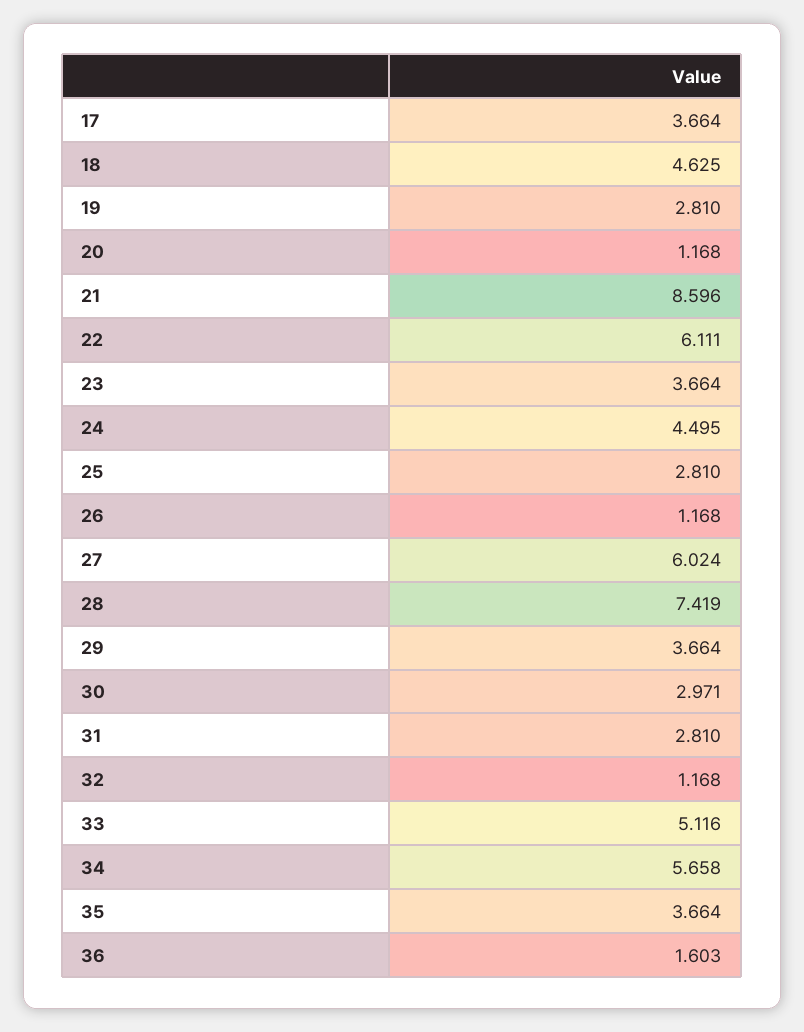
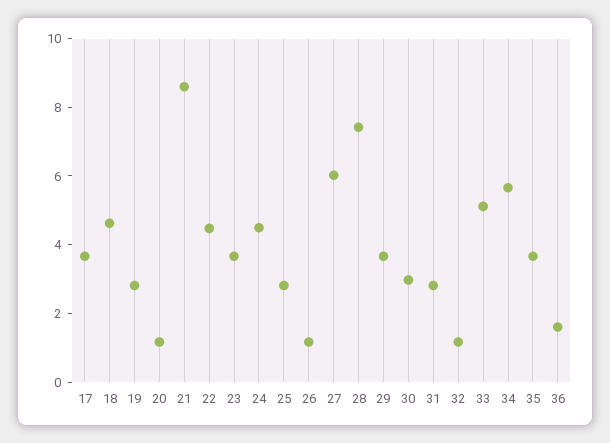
22: 6.111 -> 4.5

